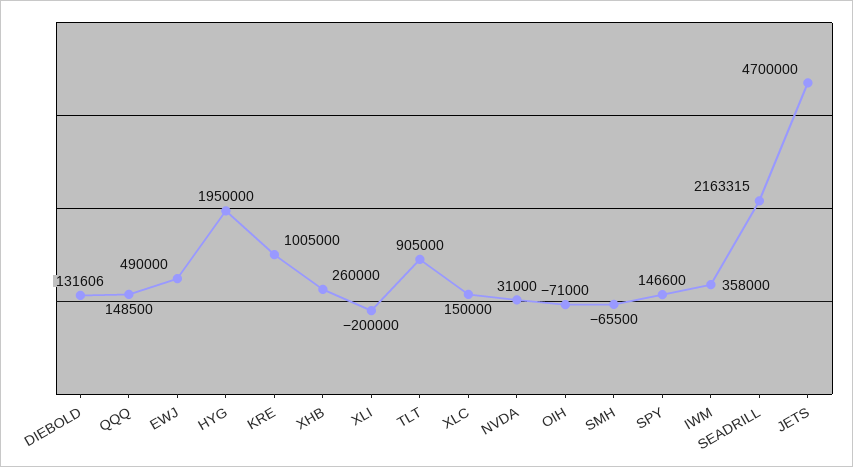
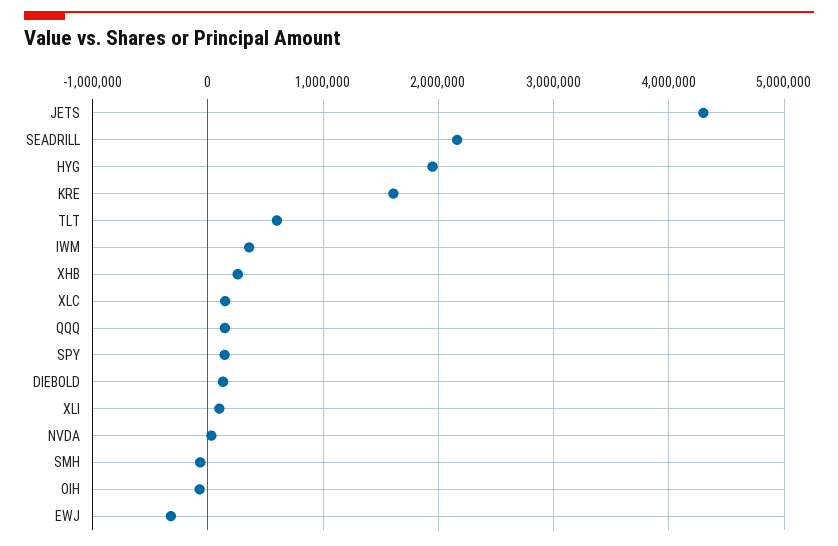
EWJ: 490000 -> -300000
KRE: 1005000 -> 1600000
XLI: -200000 -> 100000
TLT: 905000 -> 600000
JETS: 4700000 -> 4300000

